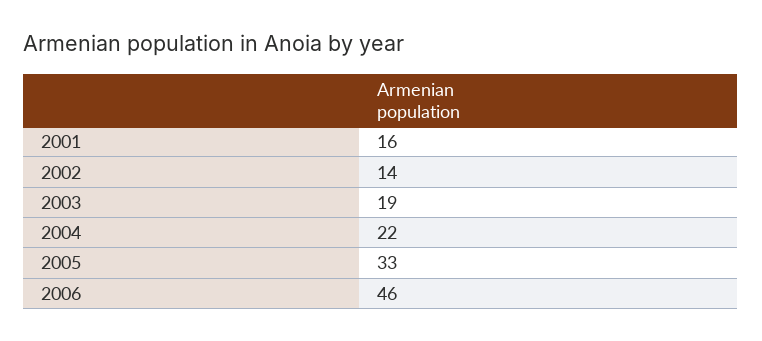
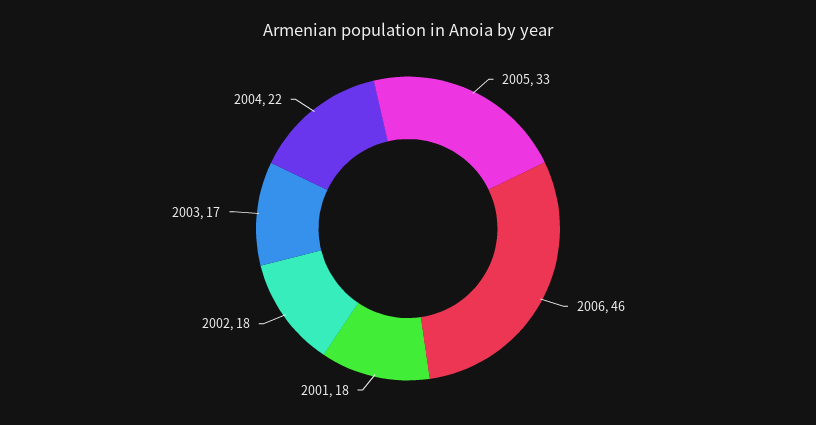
2001: 16 -> 18
2002: 14 -> 18
2003: 19 -> 17

